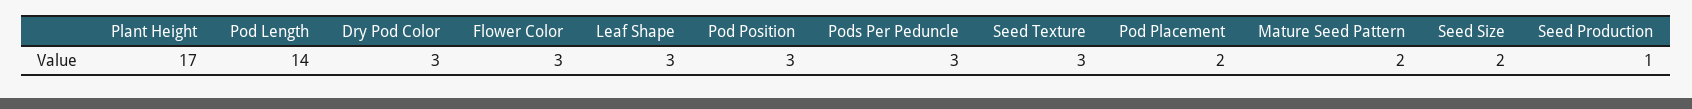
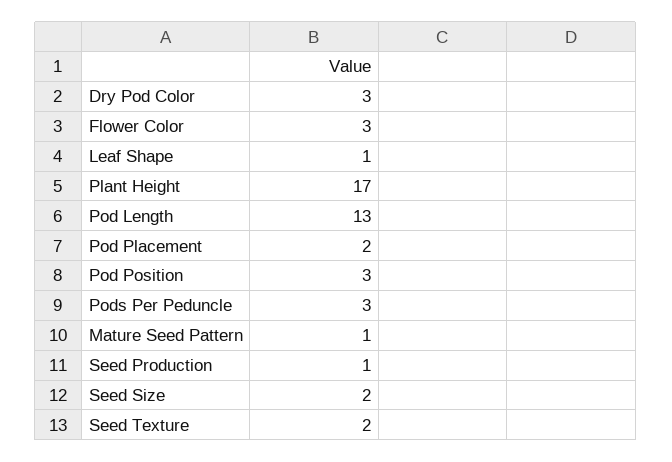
Pod Length: 14 -> 13
Leaf Shape: 3 -> 1
Seed Texture: 3 -> 2
Mature Seed Pattern: 2 -> 1

